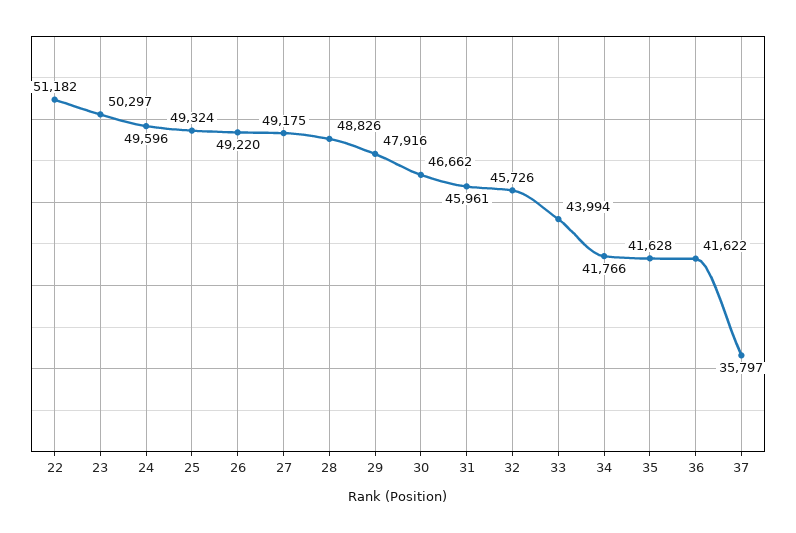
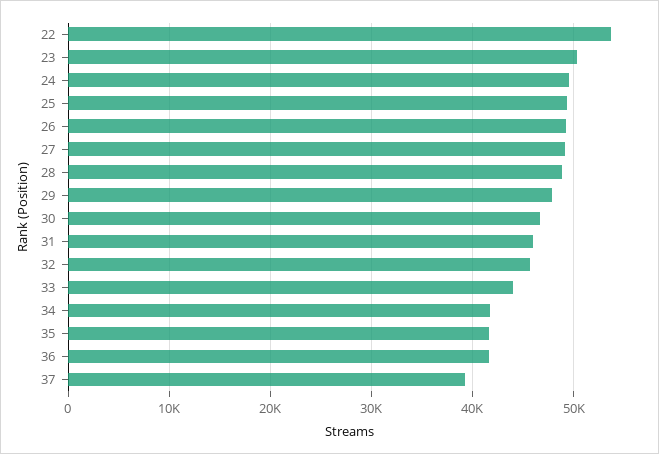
22: 51182 -> 54000
37: 35797 -> 39000

